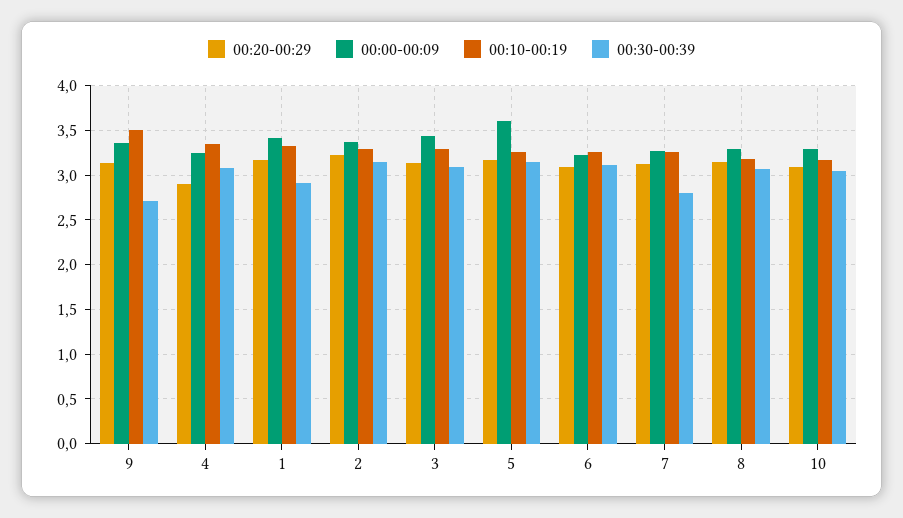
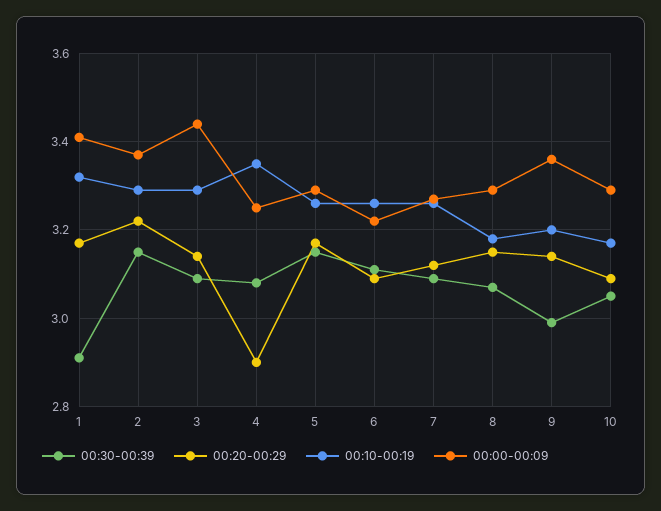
00:10-00:19, 9: 3.5 -> 3.2
00:30-00:39, 9: 2.7 -> 3
00:00-00:09, 5: 3.6 -> 3.3
00:30-00:39, 7: 2.8 -> 3.1

